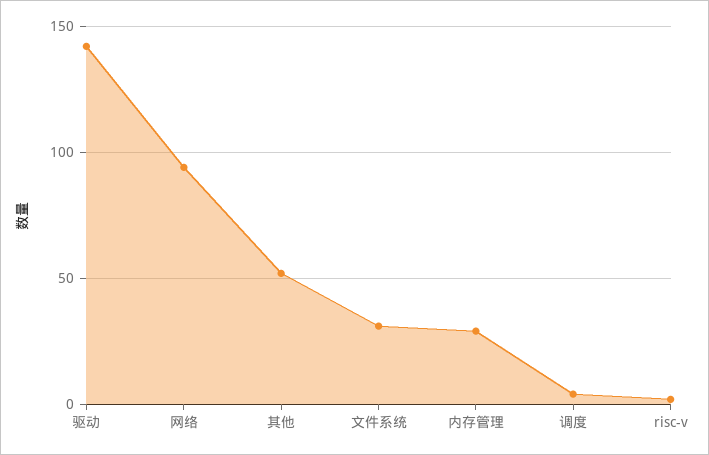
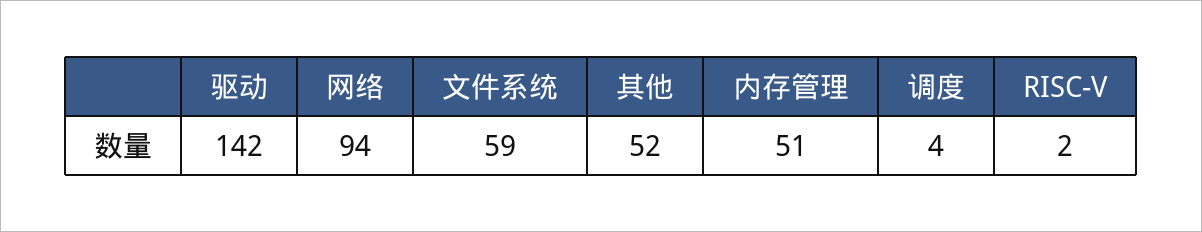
文件系统: 30 -> 59
内存管理: 30 -> 51

